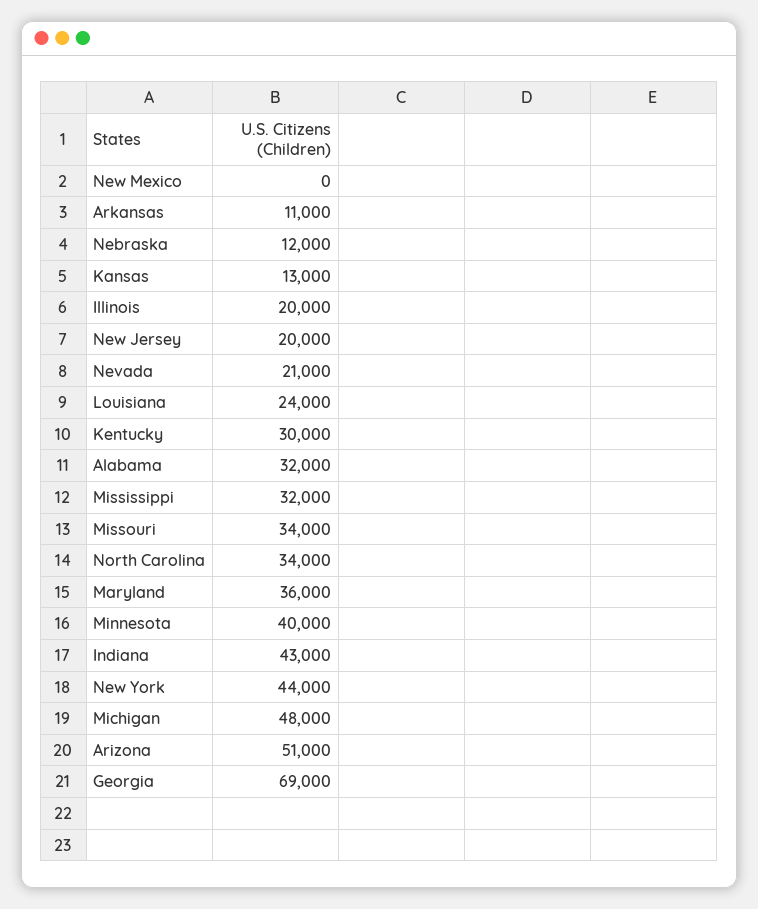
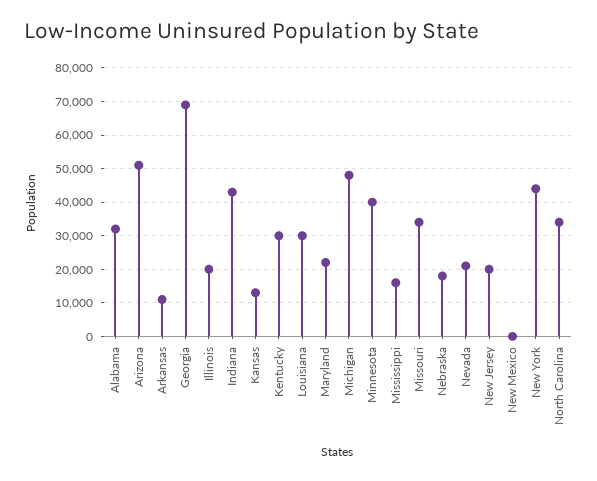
Nebraska: 12000 -> 18000
Louisiana: 24000 -> 30000
Mississippi: 32000 -> 16000
Maryland: 36000 -> 22000

